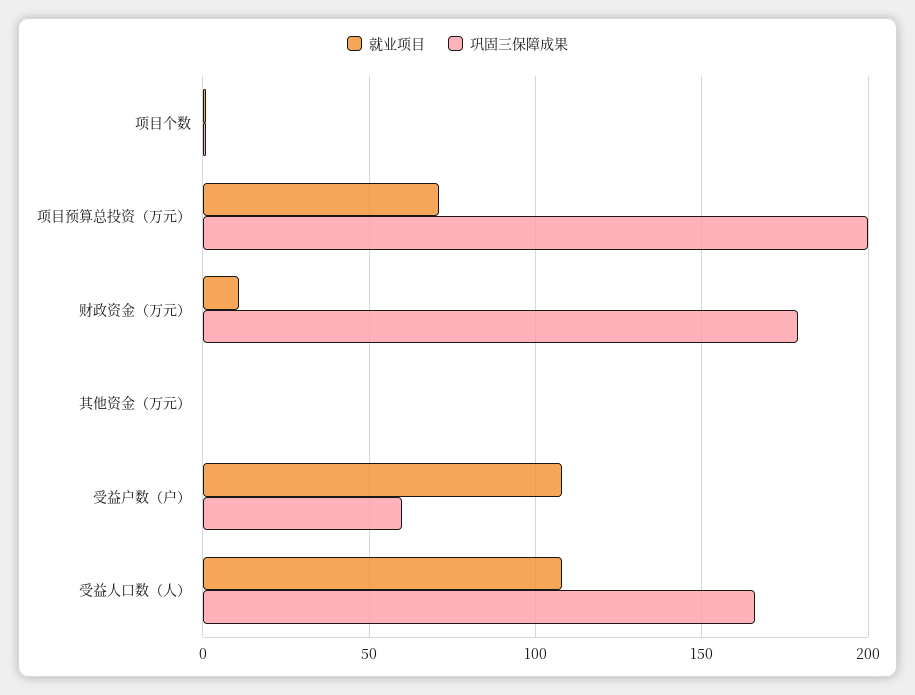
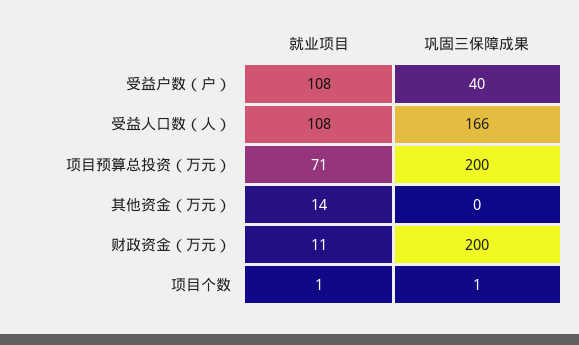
巩固三保障成果, 财政资金（万元）: 180 -> 200
就业项目, 其他资金（万元）: 0 -> 14
巩固三保障成果, 受益户数（户）: 60 -> 40

